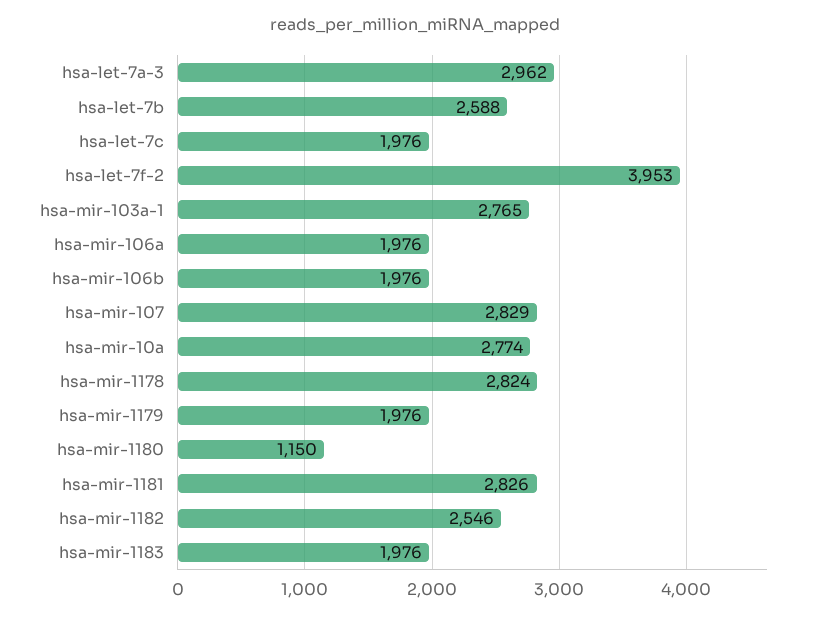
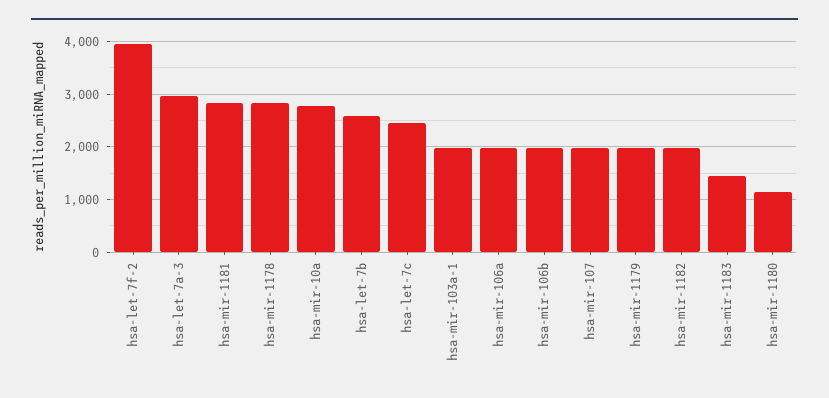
hsa-let-7c: 1976 -> 2400
hsa-mir-103a-1: 2765 -> 2000
hsa-mir-107: 2829 -> 2000
hsa-mir-1182: 2546 -> 2000
hsa-mir-1183: 1976 -> 1400

